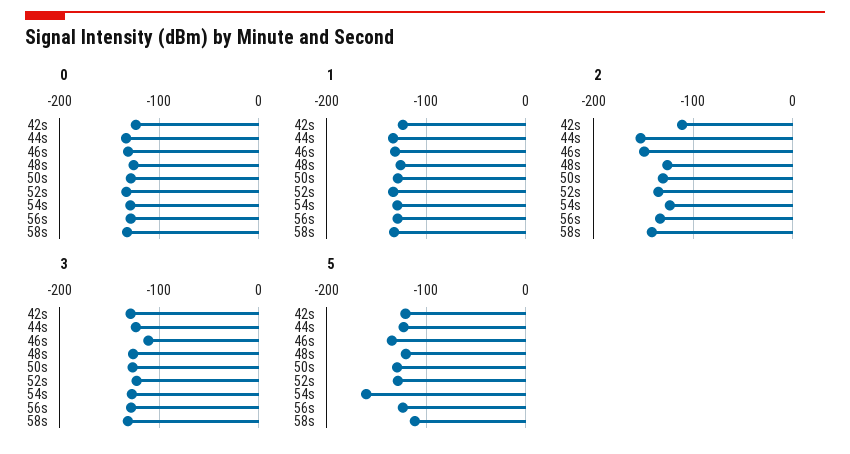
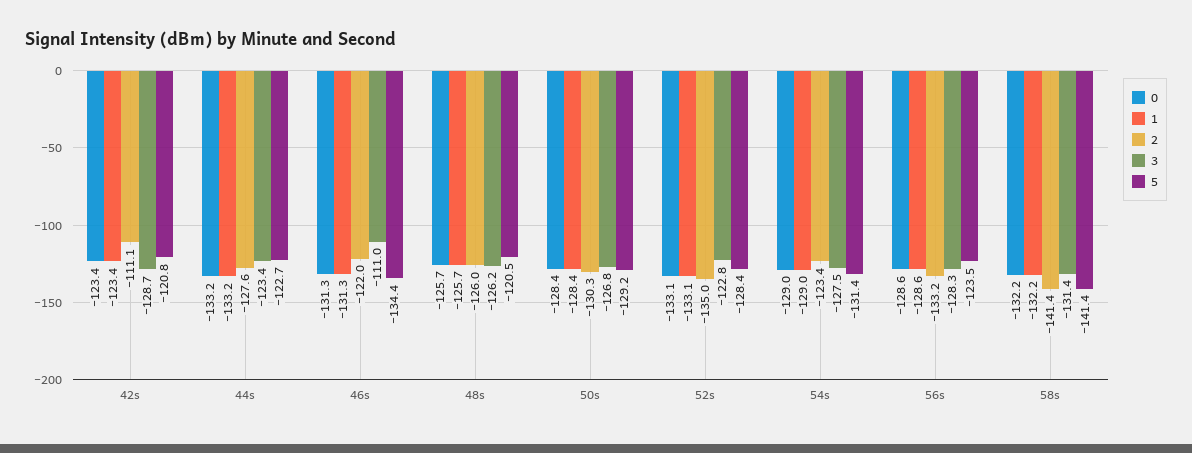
2, 44s: -150 -> -127.6
2, 46s: -150 -> -122
5, 54s: -160 -> -131.4
5, 58s: -110 -> -141.4

